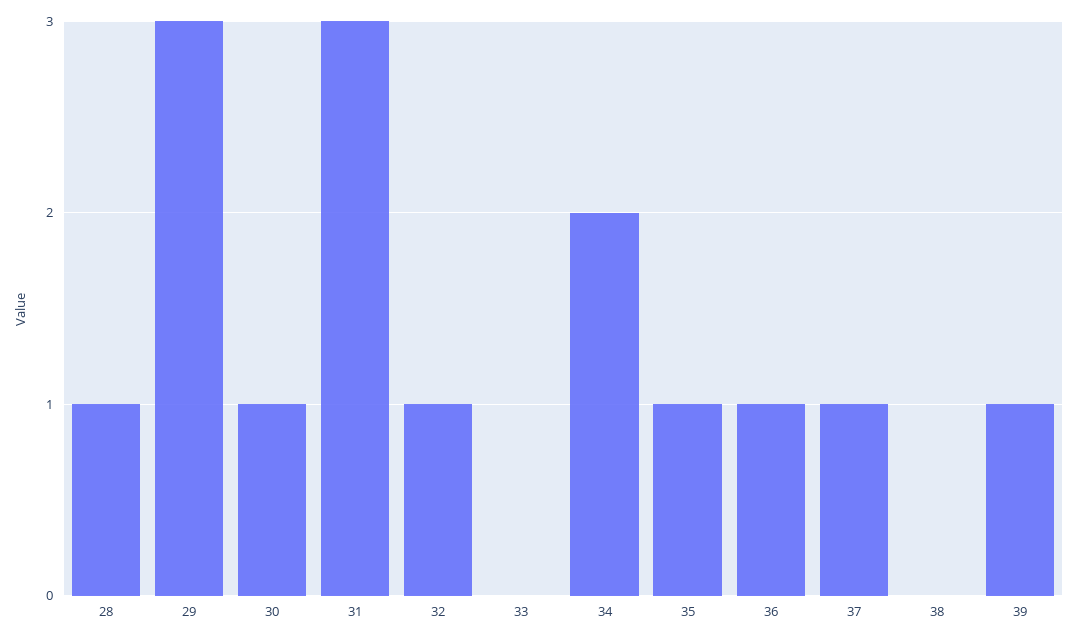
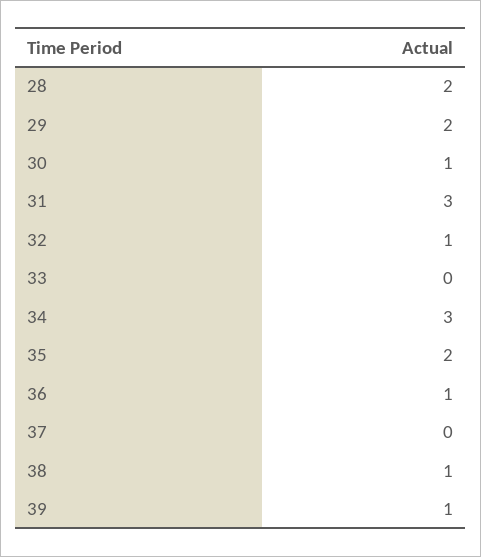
28: 1 -> 2
29: 3 -> 2
34: 2 -> 3
35: 1 -> 2
37: 1 -> 0
38: 0 -> 1

